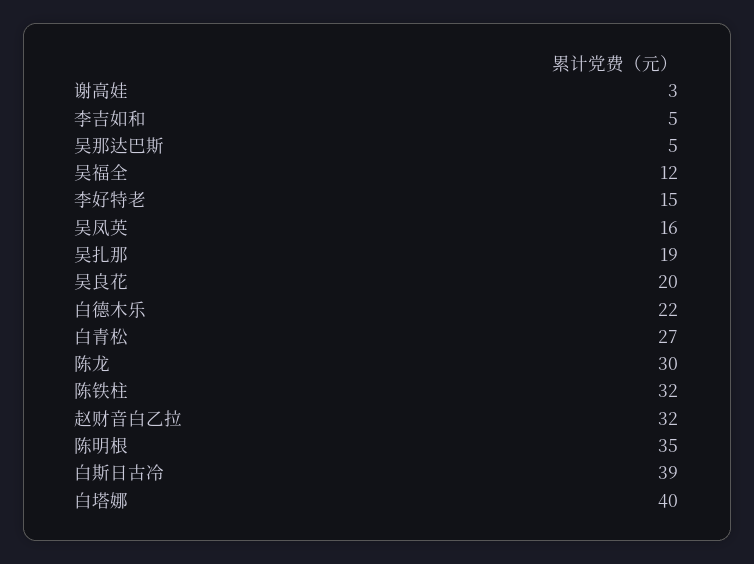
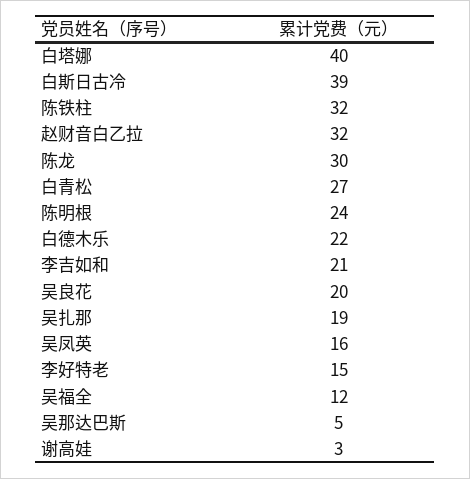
李吉如和: 5 -> 21
陈明根: 35 -> 24

